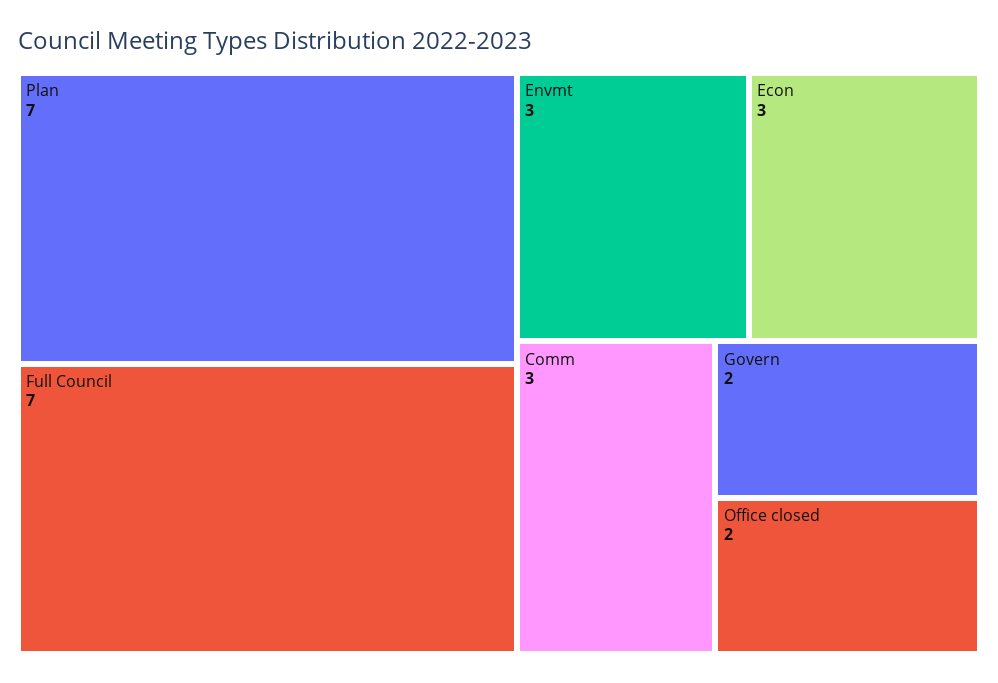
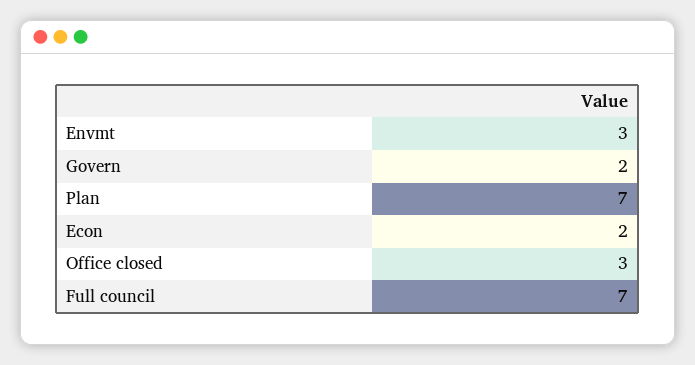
Econ: 3 -> 2
Comm: 3 -> none
Office closed: 2 -> 3

